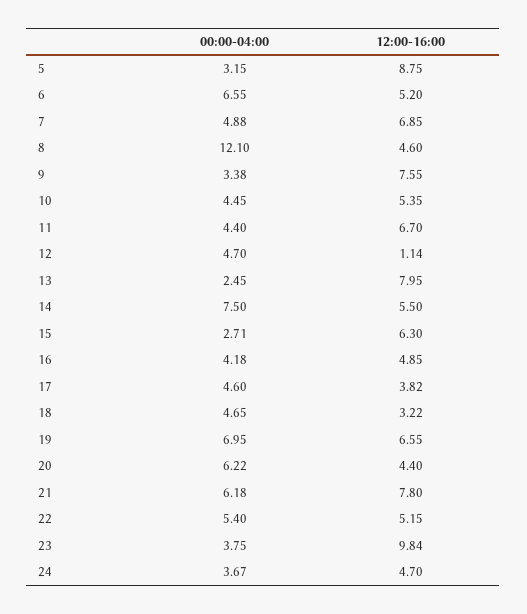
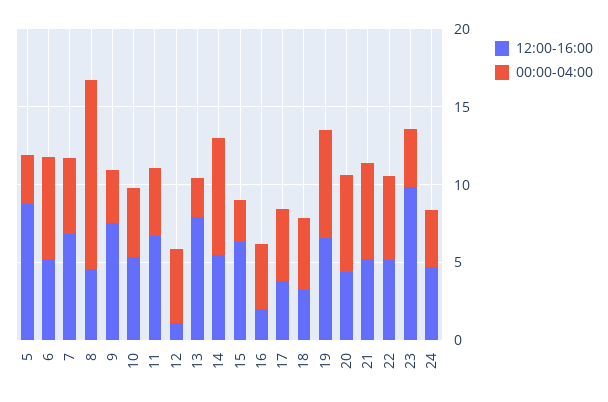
12:00-16:00, 16: 4.85 -> 2
12:00-16:00, 21: 7.8 -> 5

